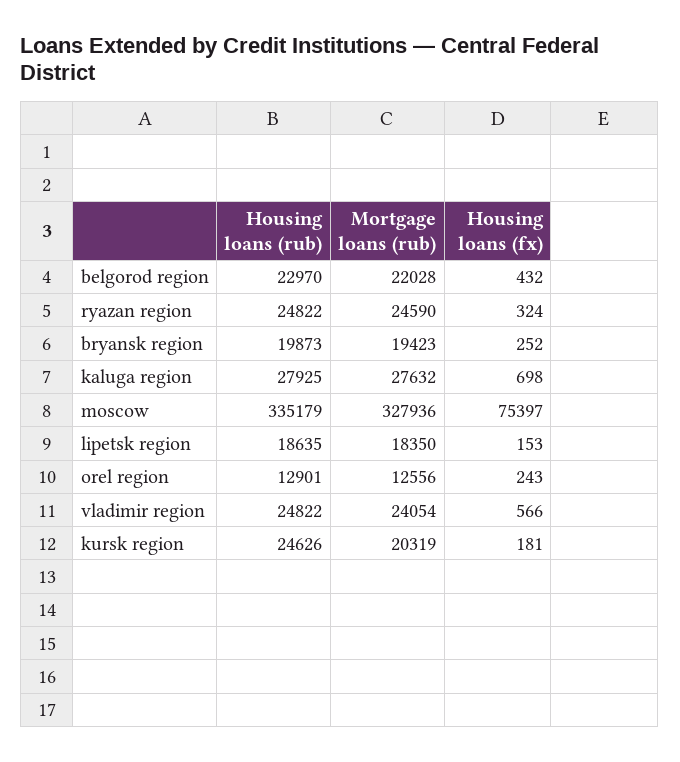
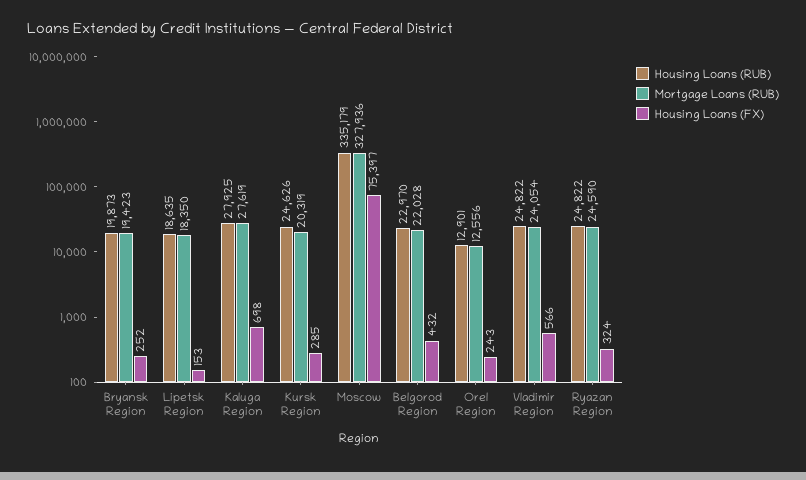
Mortgage loans (rub), kaluga region: 27632 -> 27619
Housing loans (fx), kursk region: 181 -> 285

